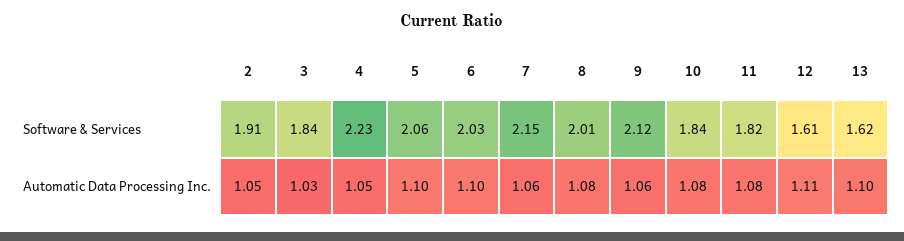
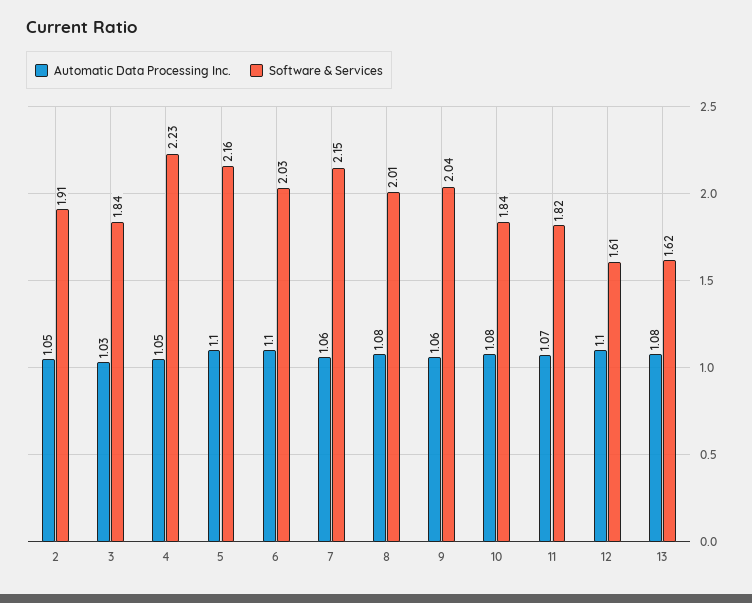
Software & Services, 5: 2.06 -> 2.16
Software & Services, 9: 2.12 -> 2.04
Automatic Data Processing Inc., 11: 1.08 -> 1.07
Automatic Data Processing Inc., 12: 1.11 -> 1.1
Automatic Data Processing Inc., 13: 1.1 -> 1.08

